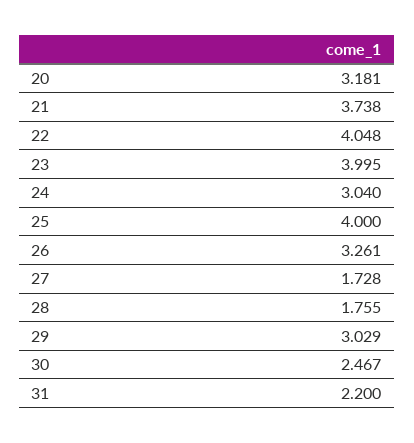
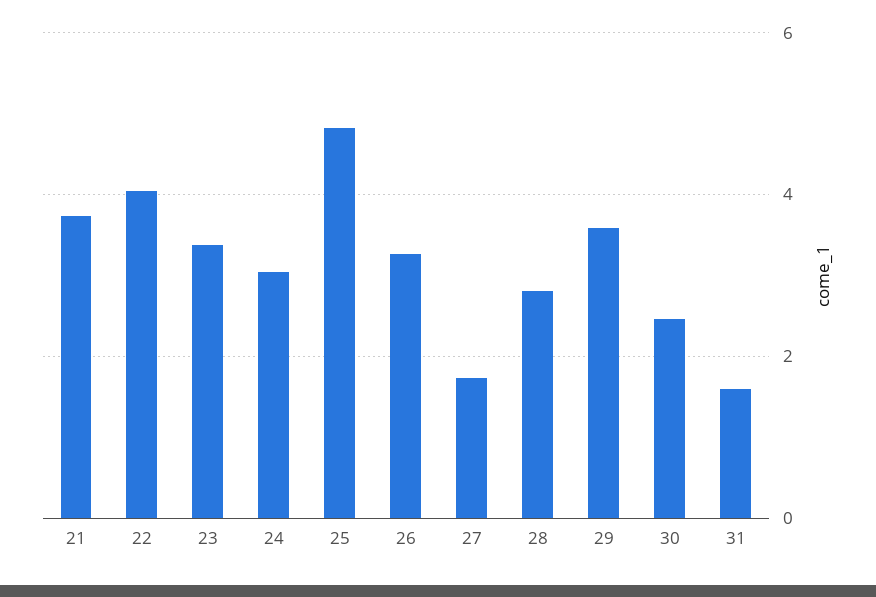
20: 3.181 -> none
23: 3.995 -> 3.4
25: 4 -> 4.8
28: 1.755 -> 2.8
29: 3.029 -> 3.6
31: 2.2 -> 1.6

